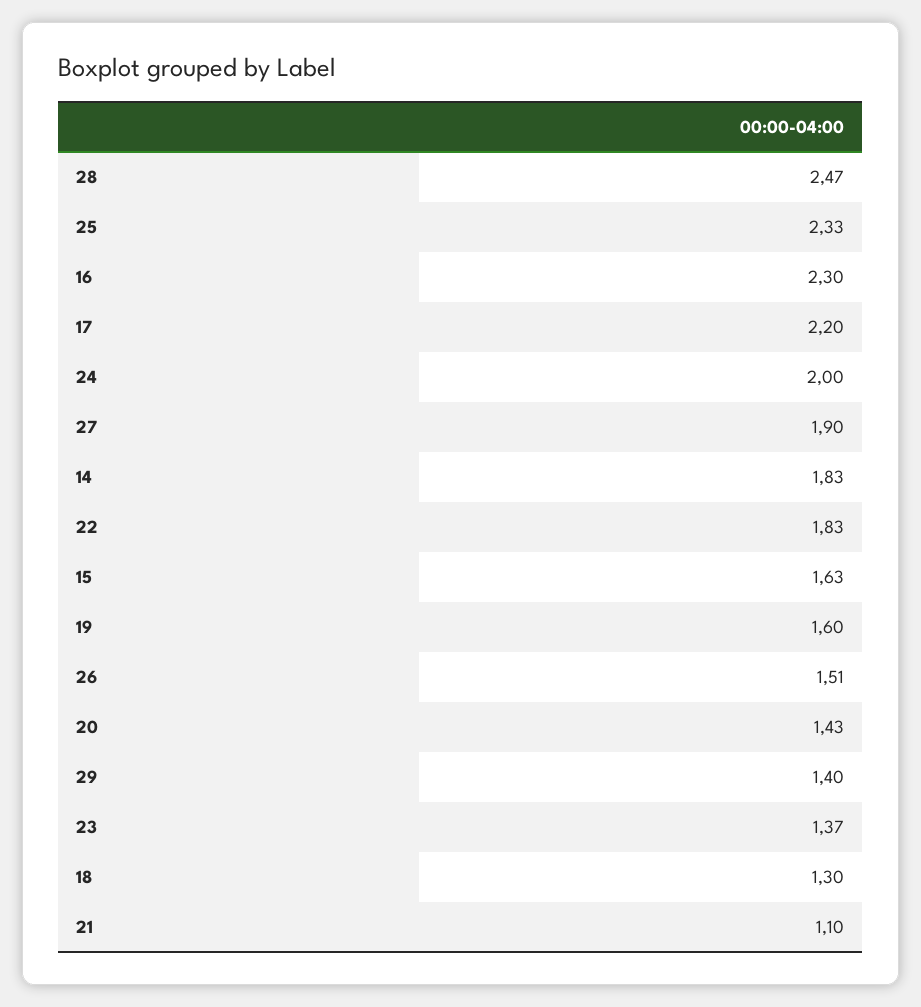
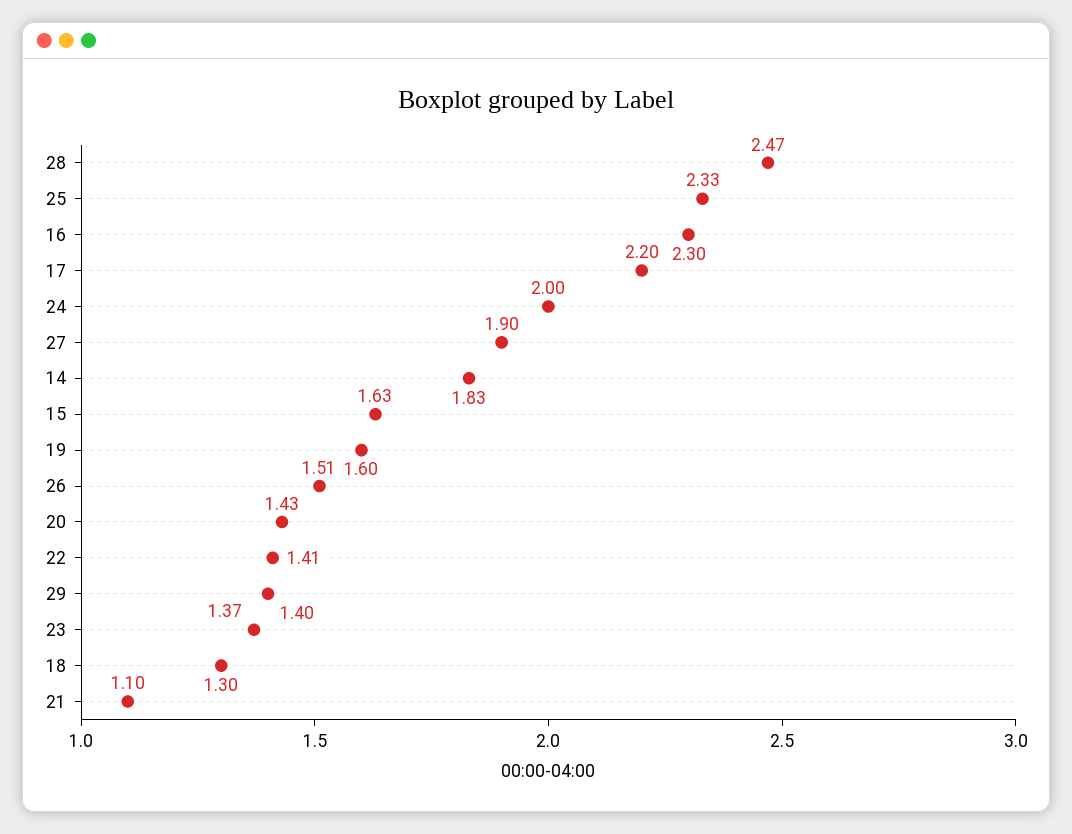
22: 1.83 -> 1.41

